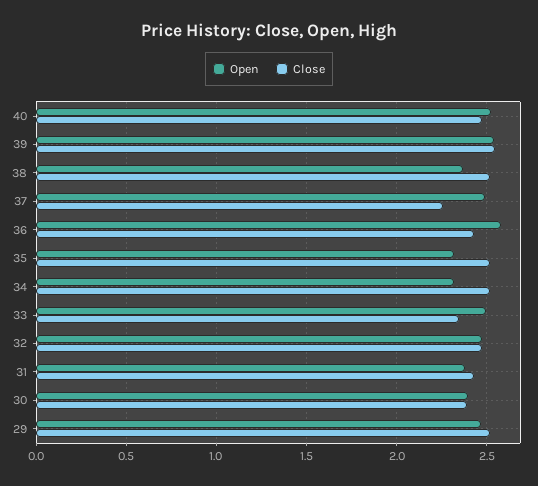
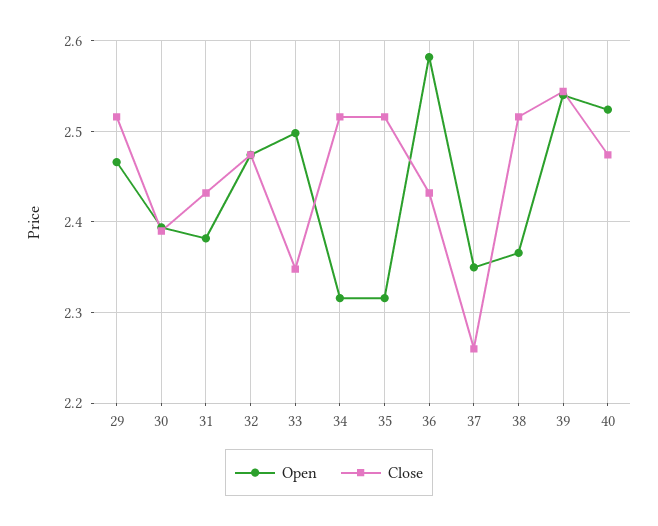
Open, 37: 2.5 -> 2.35

